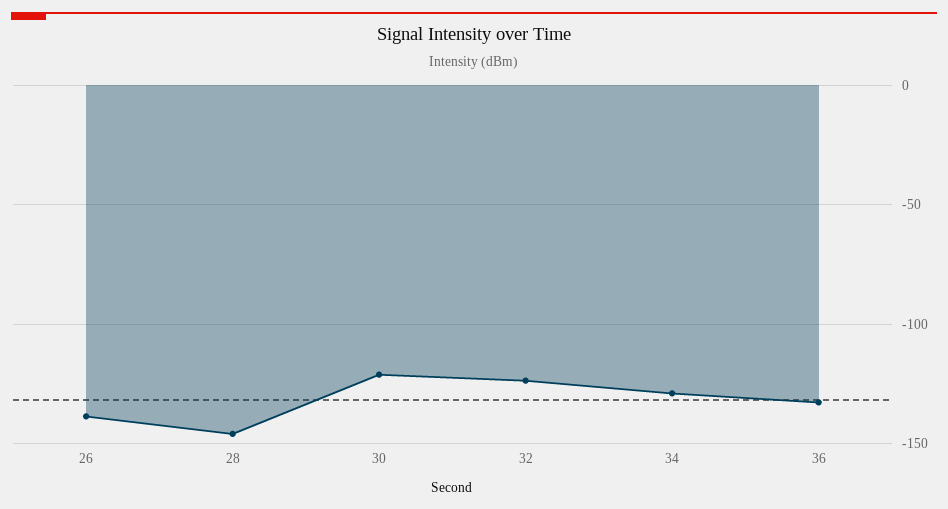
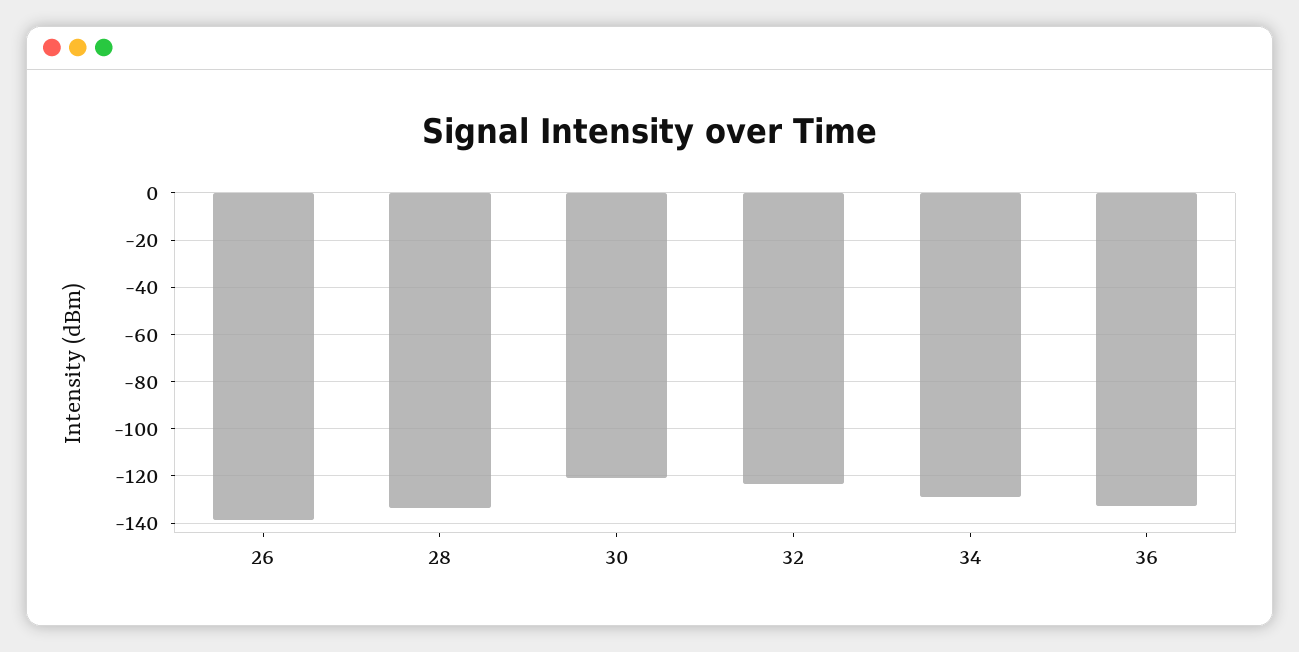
28: -145 -> -135

